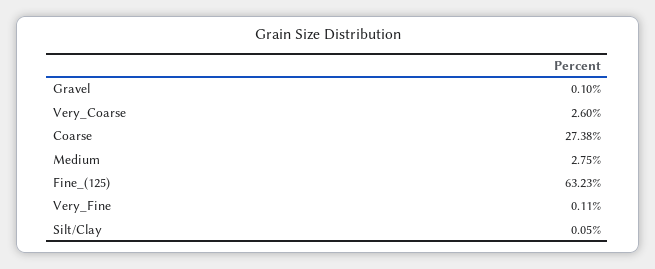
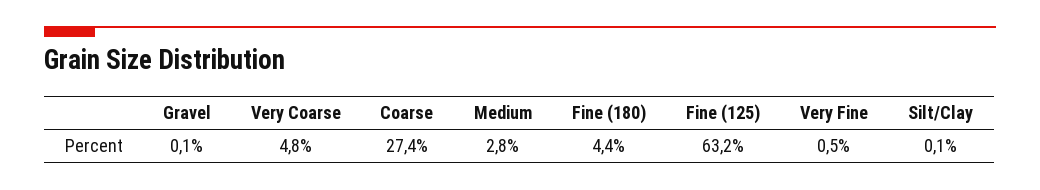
Very_Coarse: 2.6 -> 4.8
Very_Fine: 0.11 -> 0.5
Fine (180): none -> 4.4

